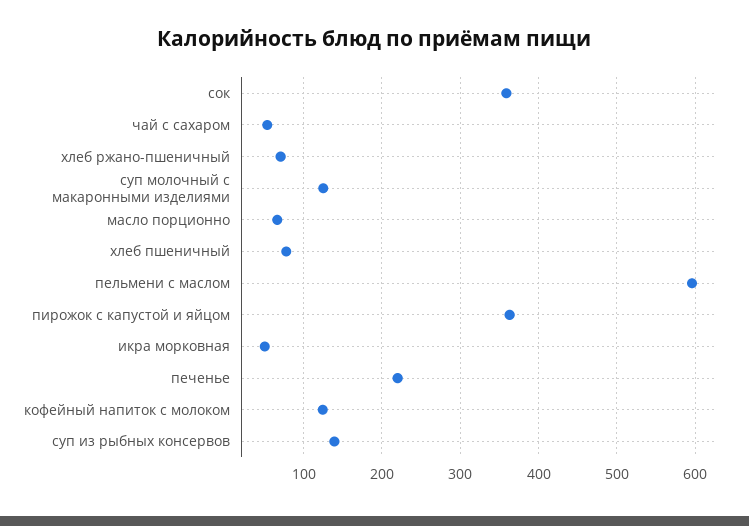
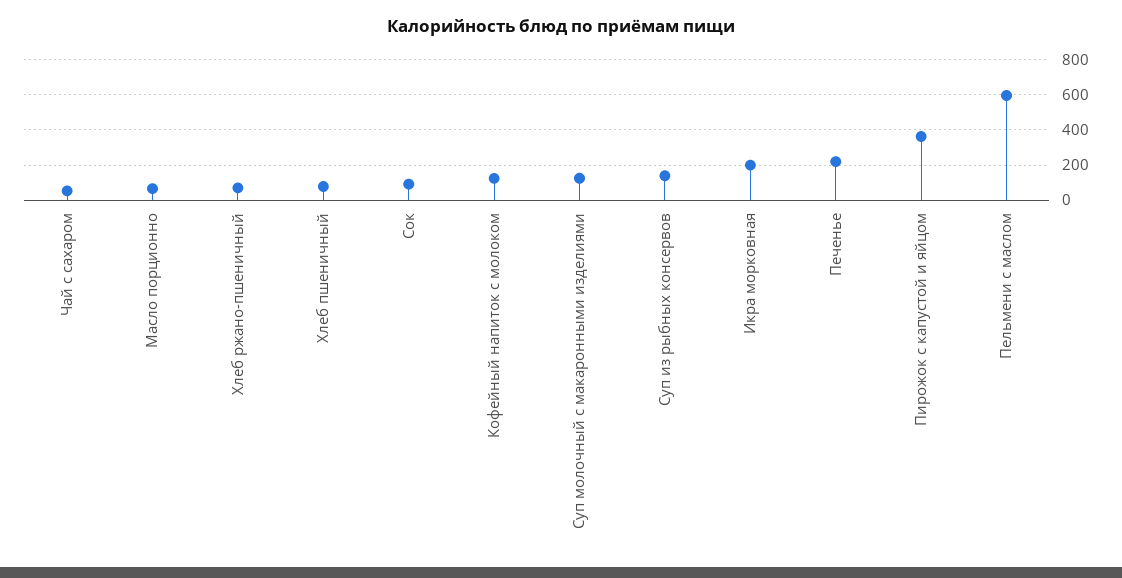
сок: 360 -> 100
икра морковная: 50 -> 200

